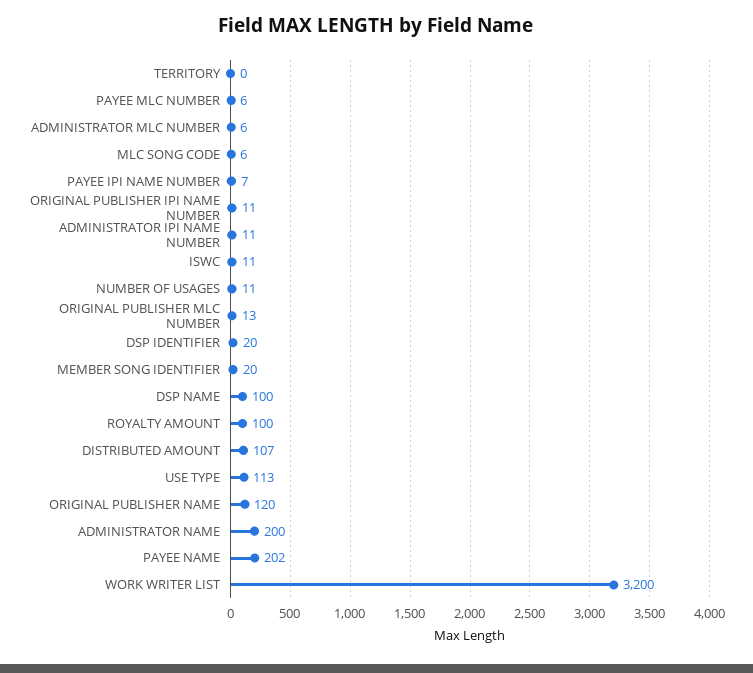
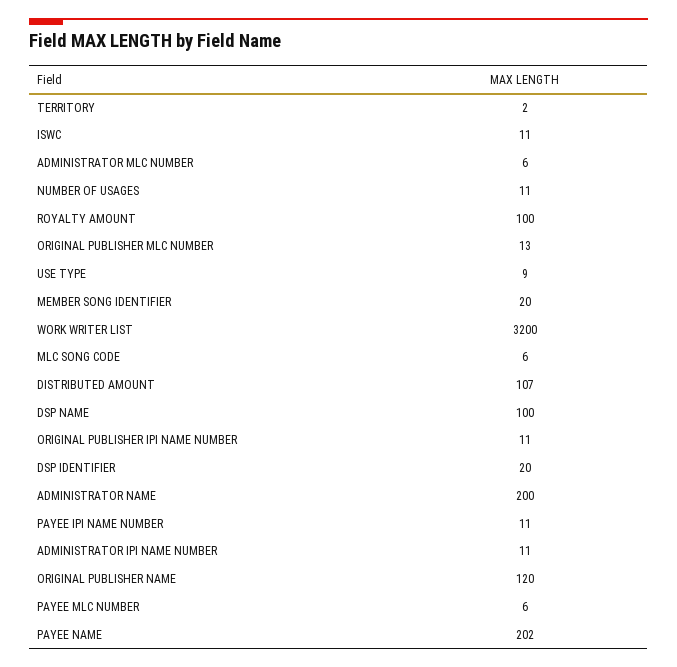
TERRITORY: 0 -> 2
PAYEE IPI NAME NUMBER: 7 -> 11
USE TYPE: 113 -> 9

